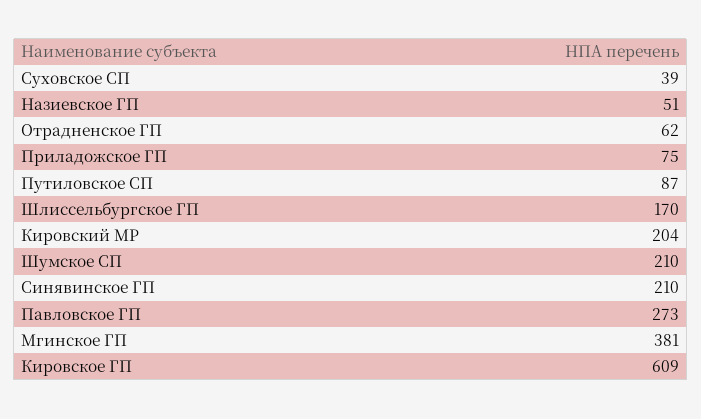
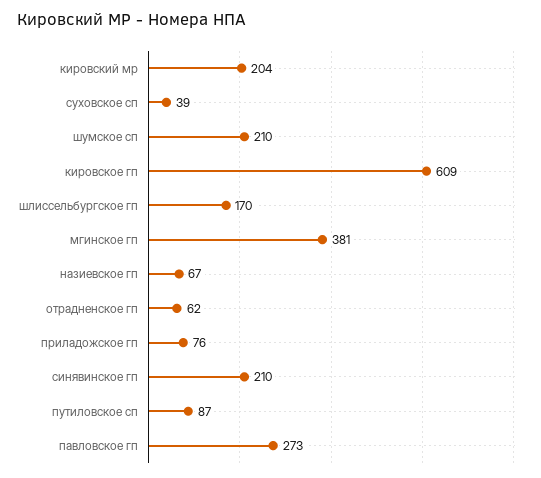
Назиевское ГП: 51 -> 67
Приладожское ГП: 75 -> 76

